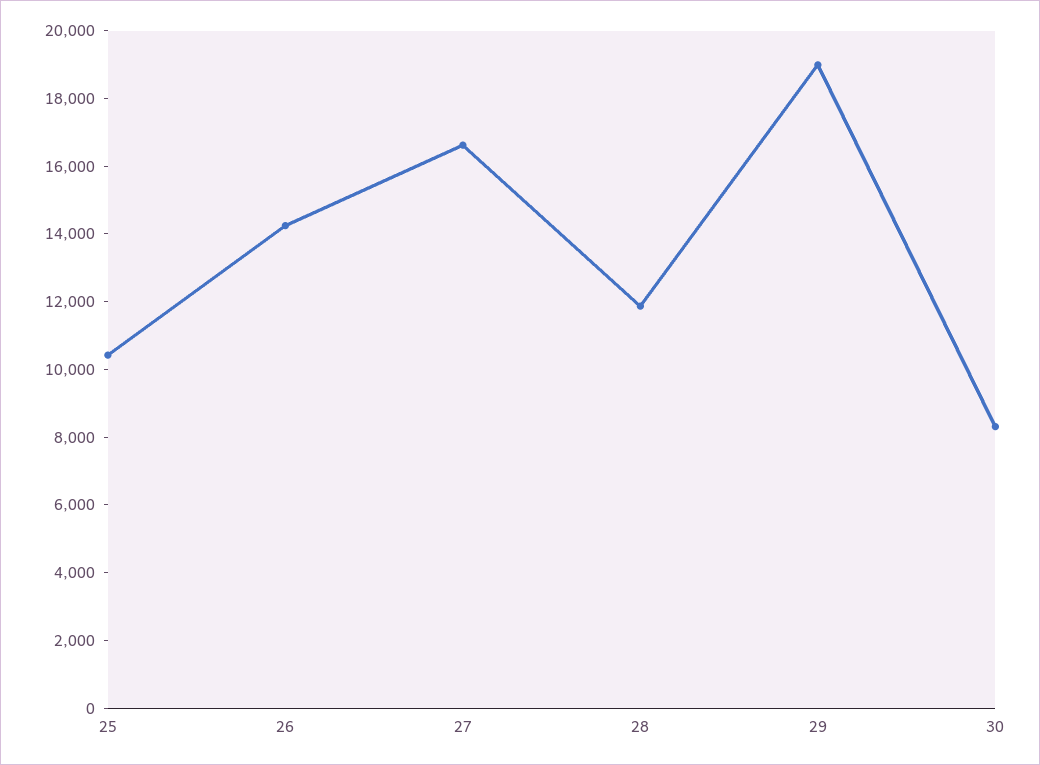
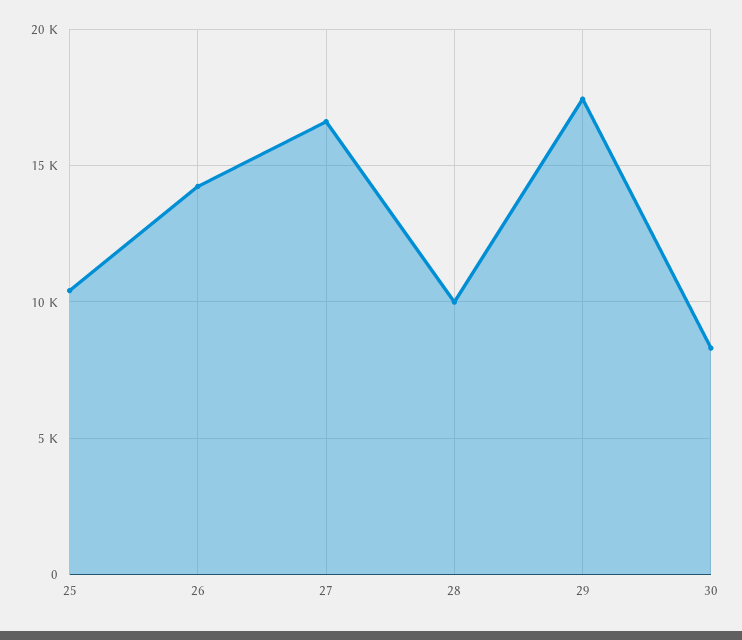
28: 12000 -> 10000
29: 19000 -> 17500

